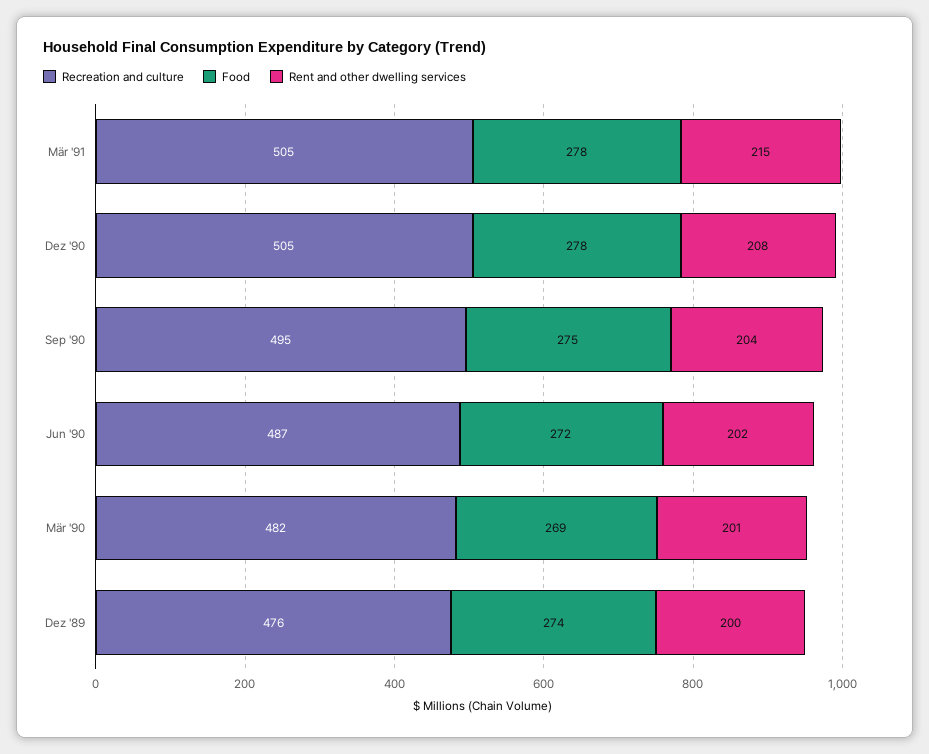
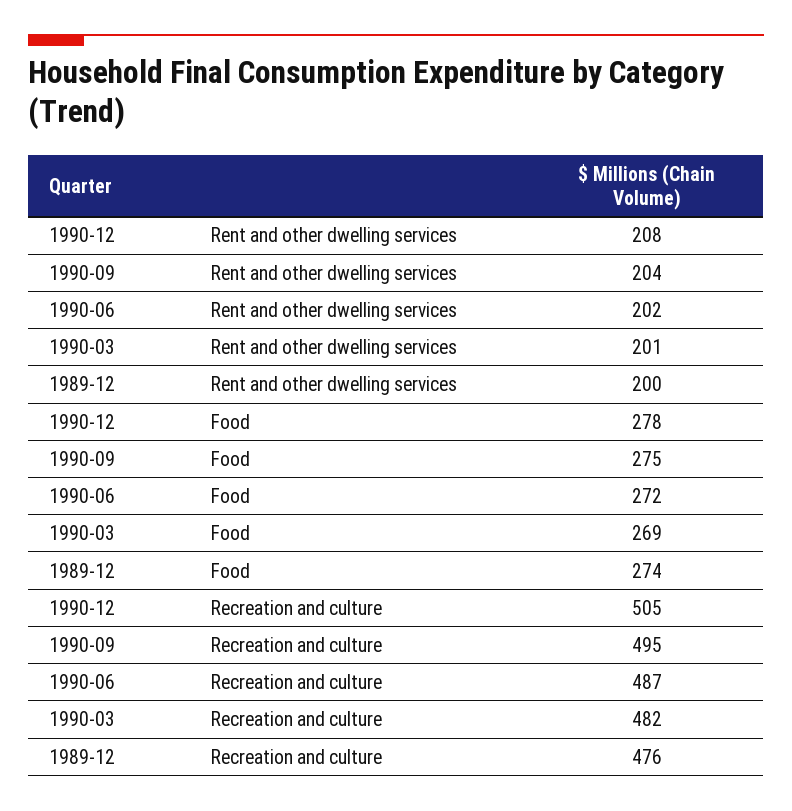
Recreation and culture, Mär '91: 505 -> none
Food, Mär '91: 278 -> none
Rent and other dwelling services, Mär '91: 215 -> none

